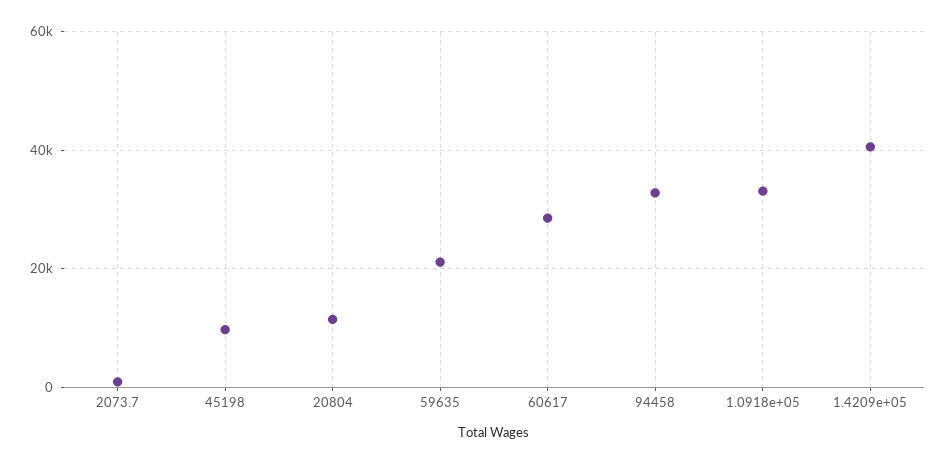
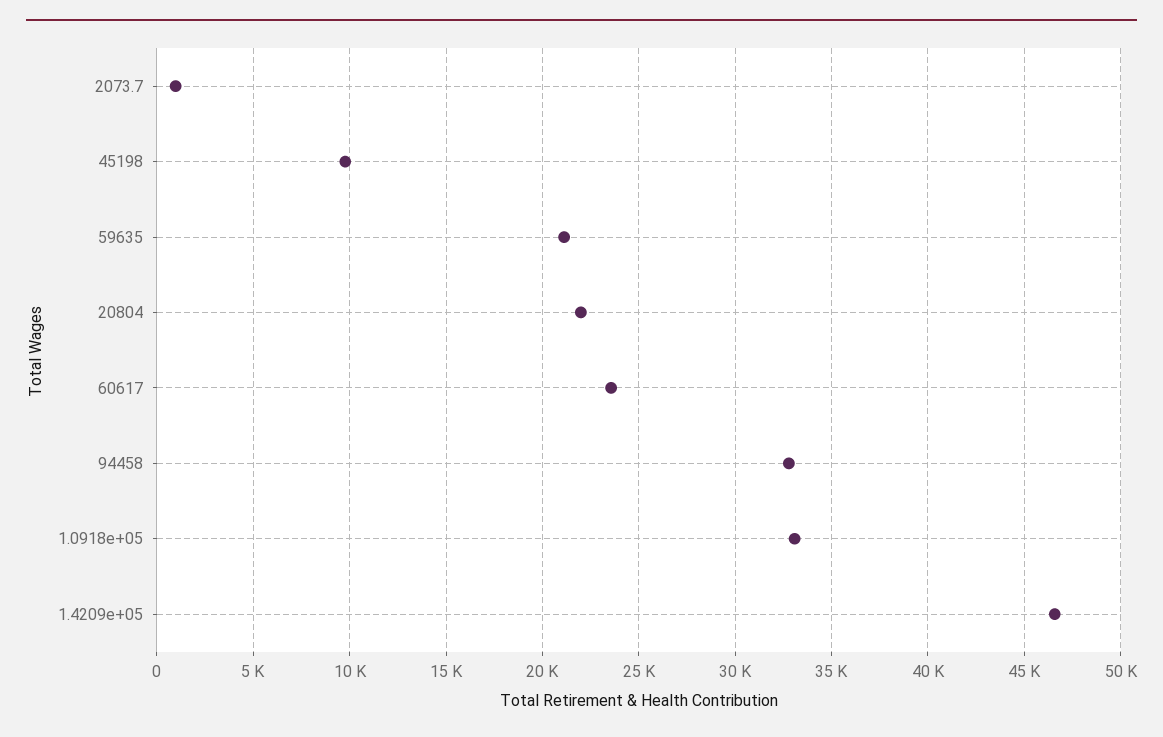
20804: 12000 -> 22000
60617: 28000 -> 23500
1.4209e+05: 40000 -> 46500

